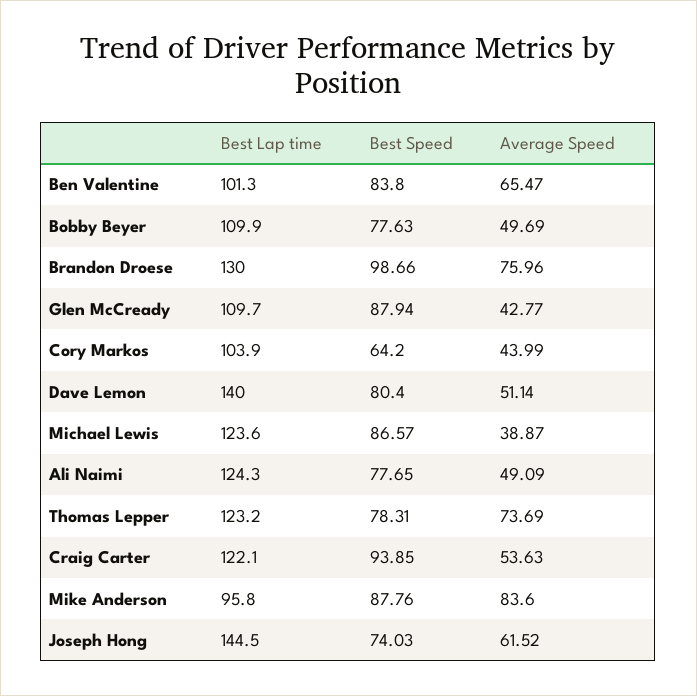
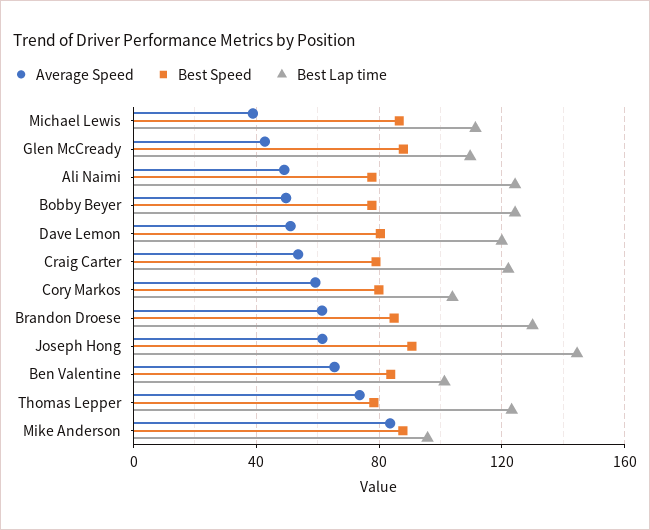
Best Lap time, Bobby Beyer: 109.9 -> 125
Best Speed, Brandon Droese: 98.66 -> 85
Average Speed, Brandon Droese: 75.96 -> 60
Best Speed, Cory Markos: 64.2 -> 80
Average Speed, Cory Markos: 43.99 -> 60
Best Lap time, Dave Lemon: 140 -> 120
Best Lap time, Michael Lewis: 123.6 -> 110
Best Speed, Craig Carter: 93.85 -> 80
Best Speed, Joseph Hong: 74.03 -> 90

